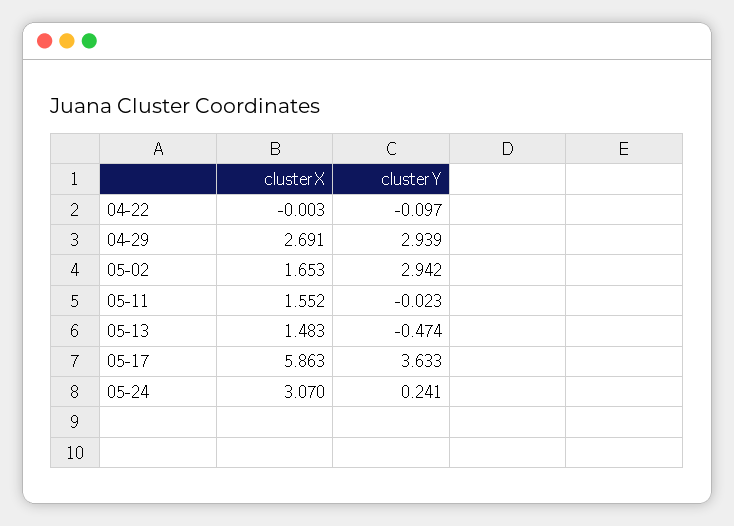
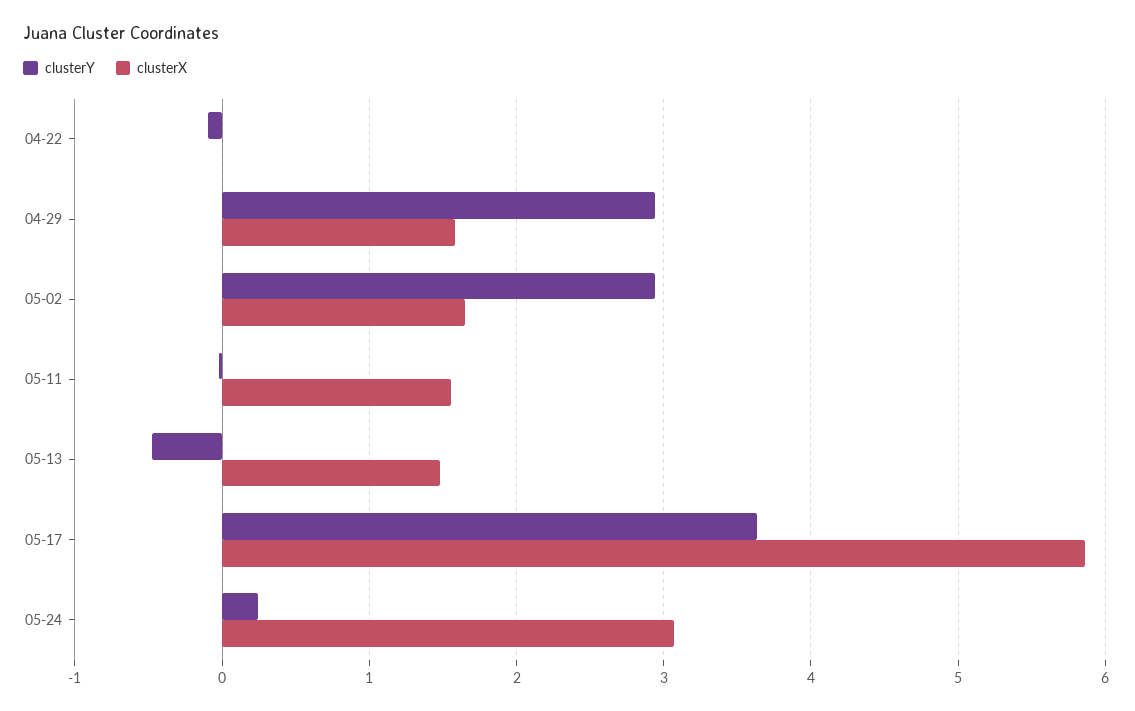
clusterX, 04-29: 2.691 -> 1.6

